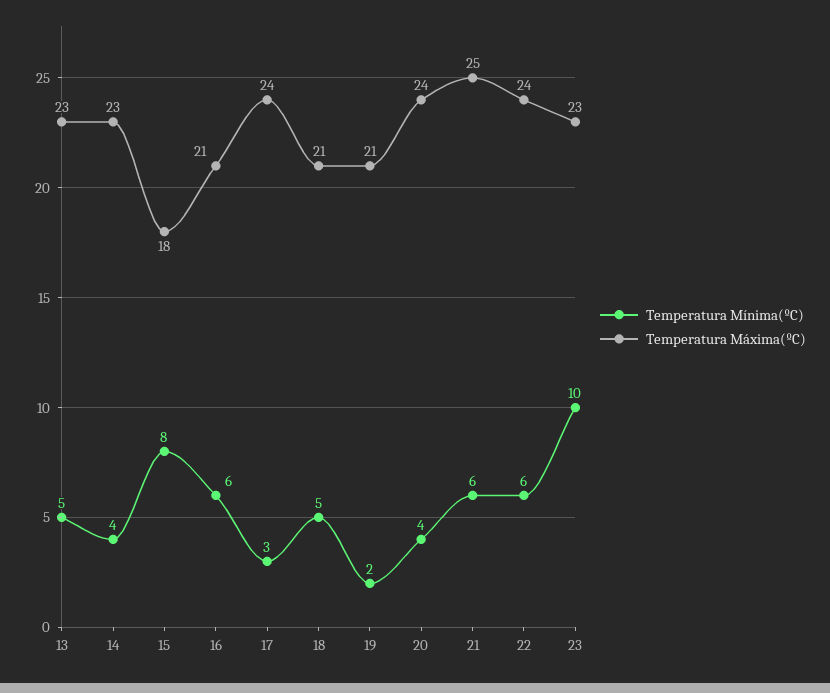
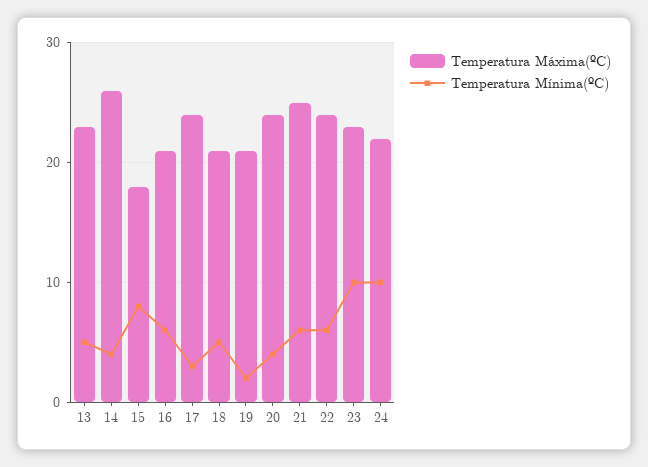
Temperatura Máxima(ºC), 14: 23 -> 26
Temperatura Máxima(ºC), 24: none -> 22
Temperatura Mínima(ºC), 24: none -> 10

